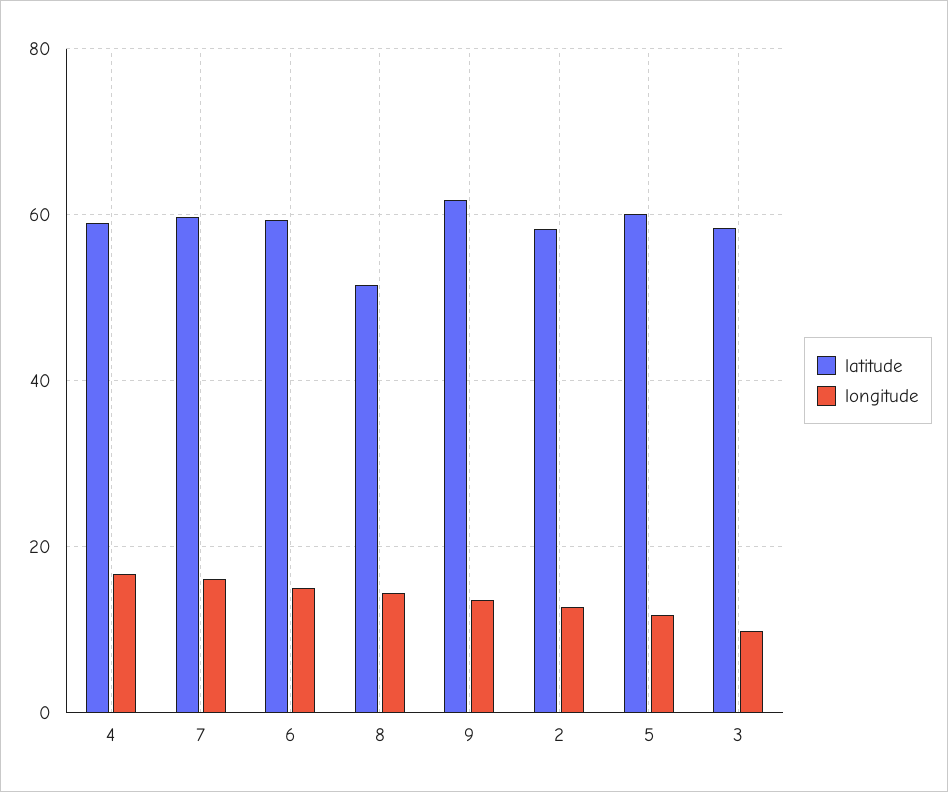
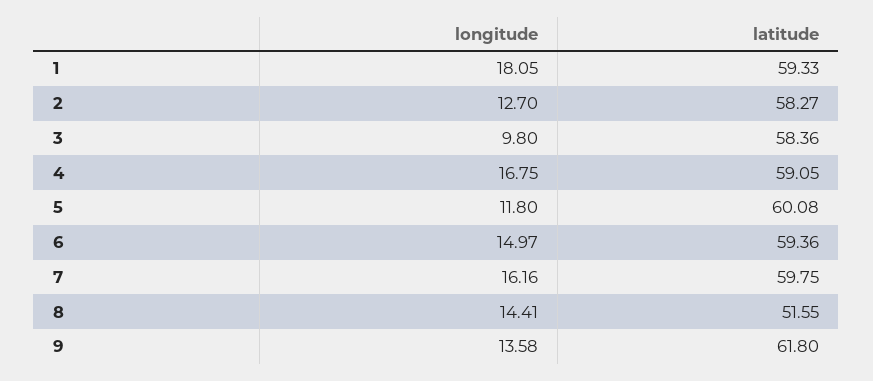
longitude, 1: none -> 18.05
latitude, 1: none -> 59.33

